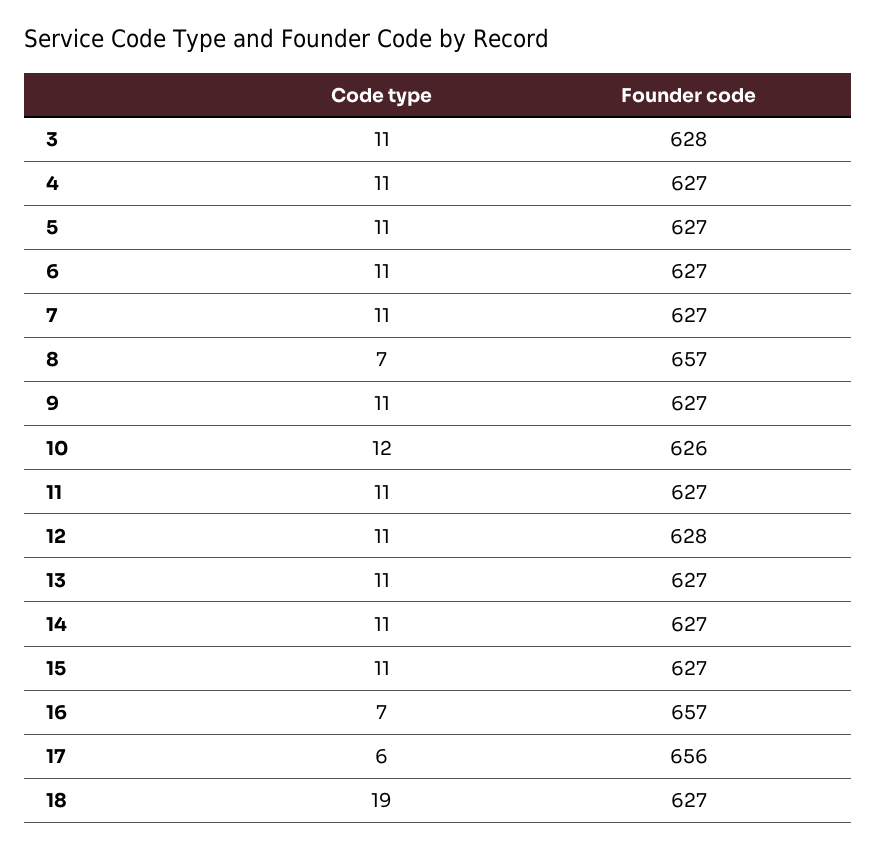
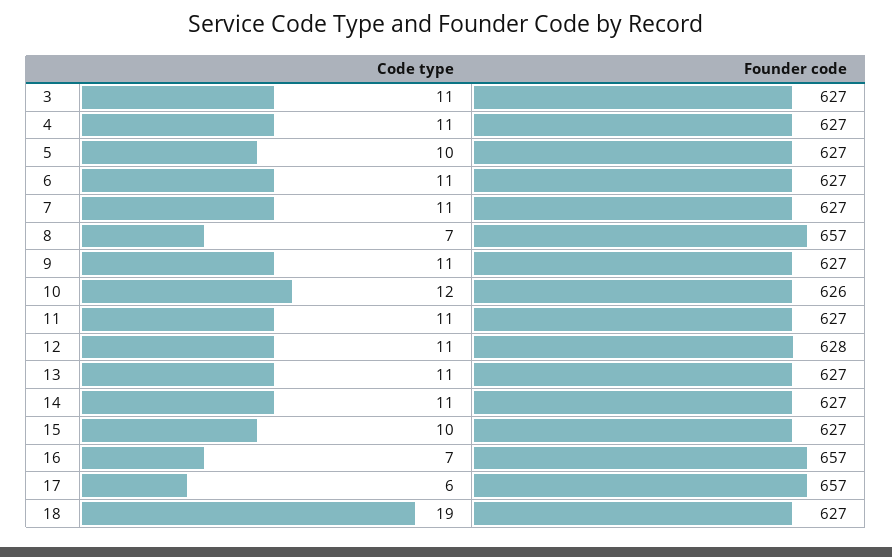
Founder code, 3: 628 -> 627
Code type, 5: 11 -> 10
Code type, 15: 11 -> 10
Founder code, 17: 656 -> 657

